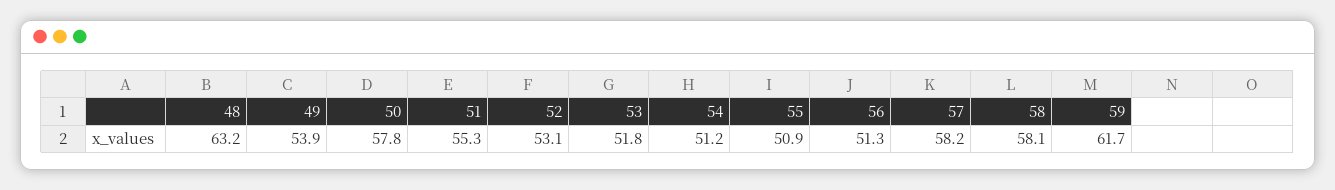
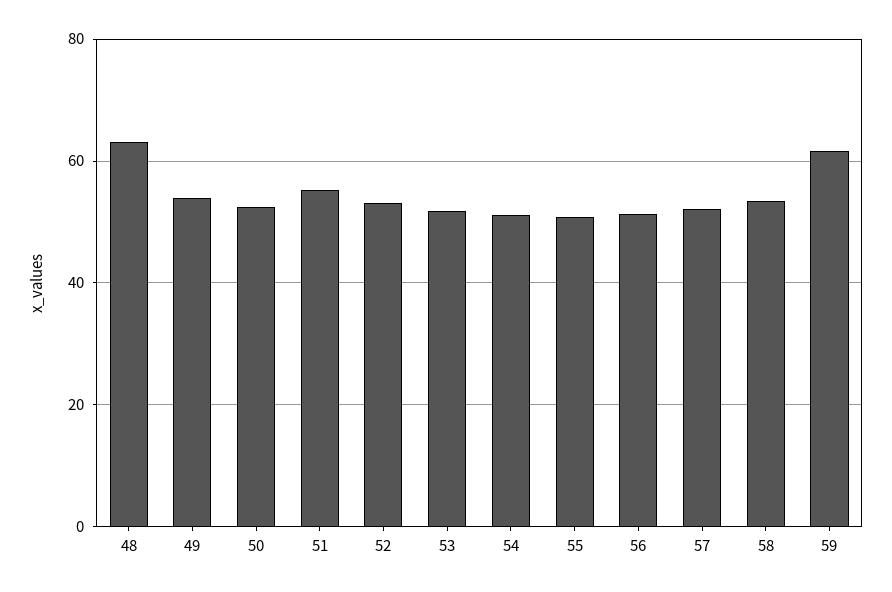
50: 57.8 -> 52
57: 58.2 -> 52
58: 58.1 -> 54

